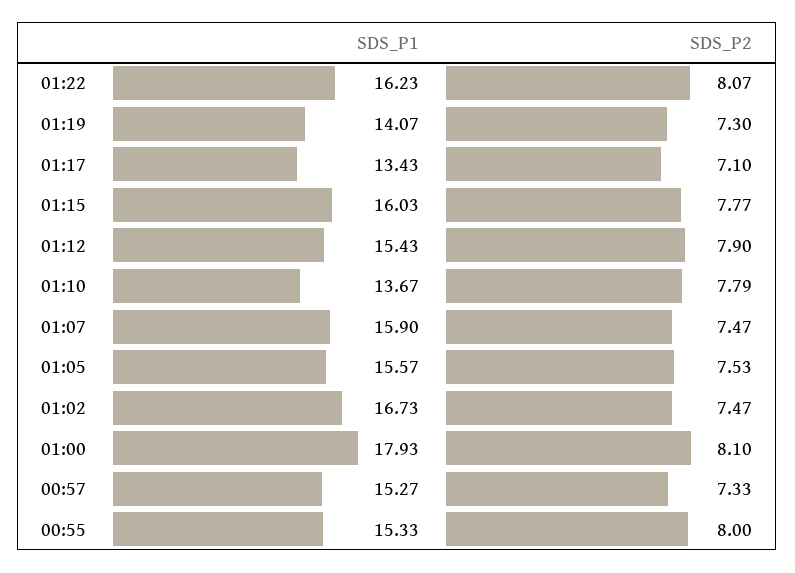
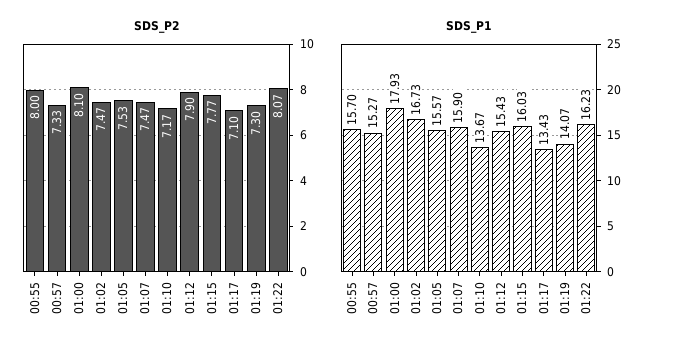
SDS_P2, 01:10: 7.79 -> 7.17
SDS_P1, 00:55: 15.33 -> 15.7

